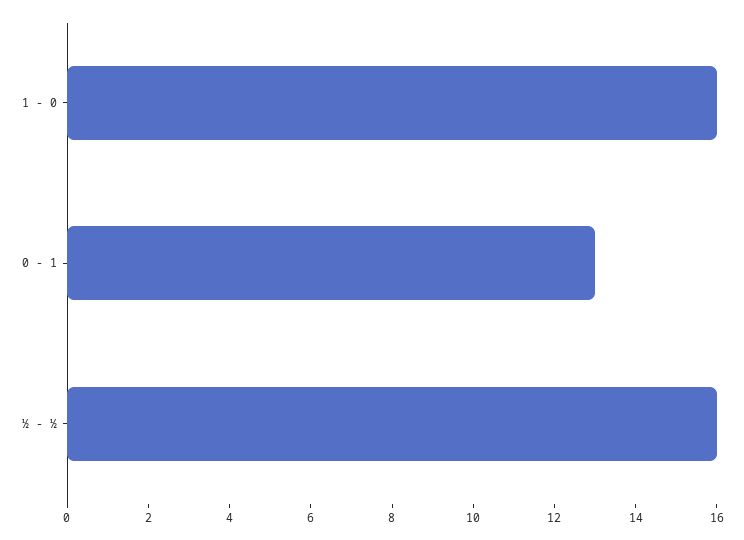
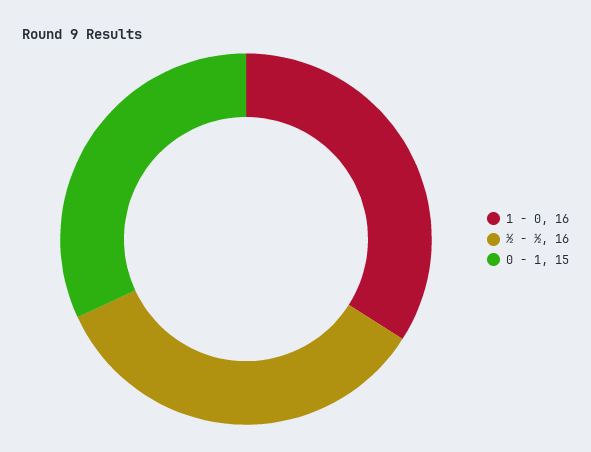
0 - 1: 13 -> 15

